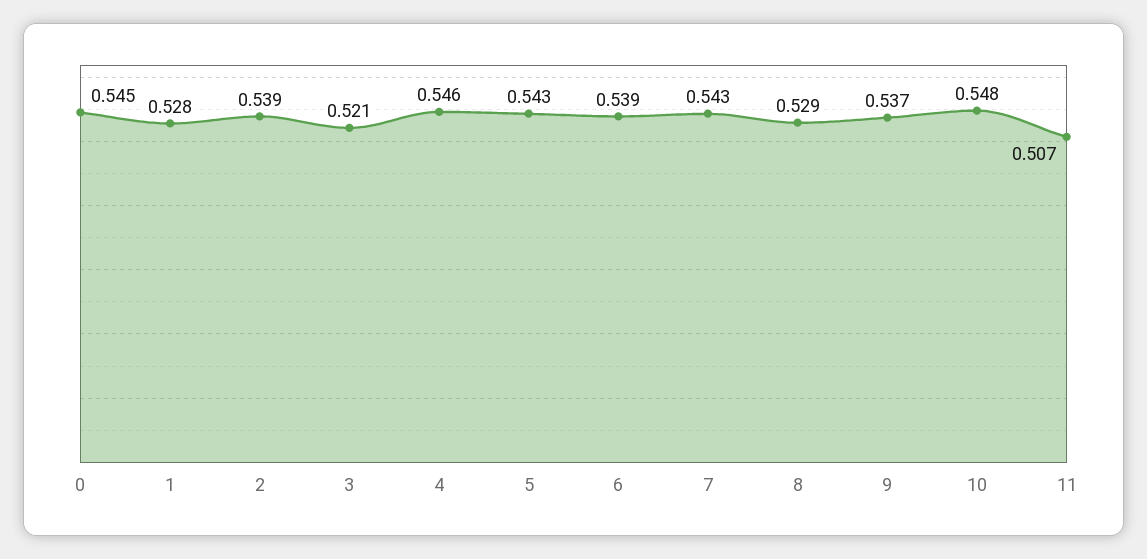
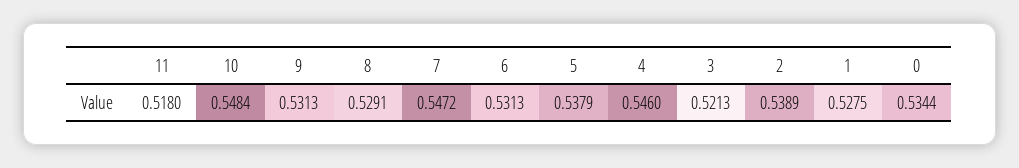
0: 0.545 -> 0.5344
5: 0.543 -> 0.5379
6: 0.539 -> 0.5313
7: 0.543 -> 0.5472
9: 0.537 -> 0.5313
11: 0.507 -> 0.518

